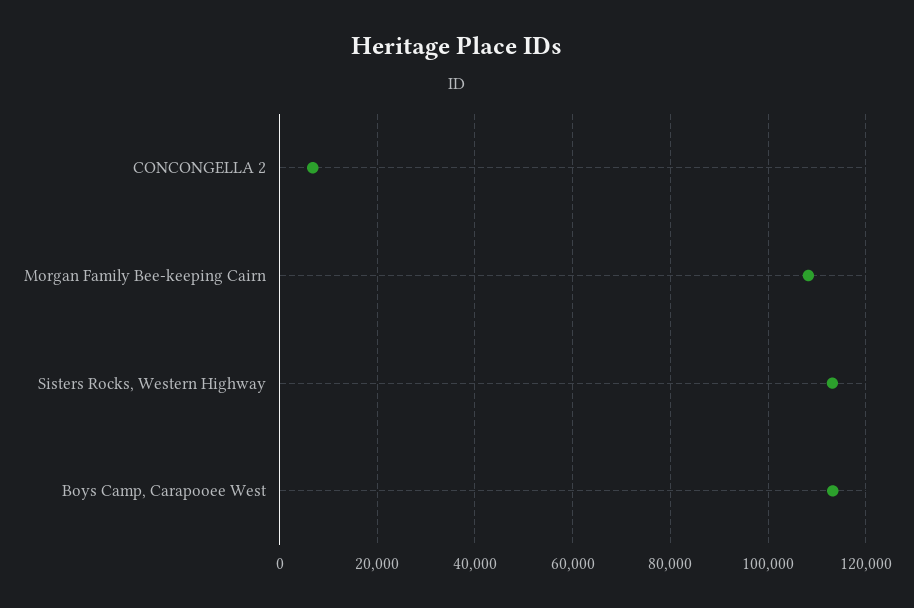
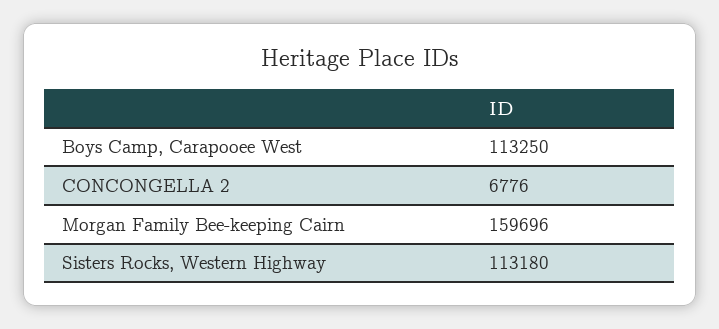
Morgan Family Bee-keeping Cairn: 108000 -> 159696

